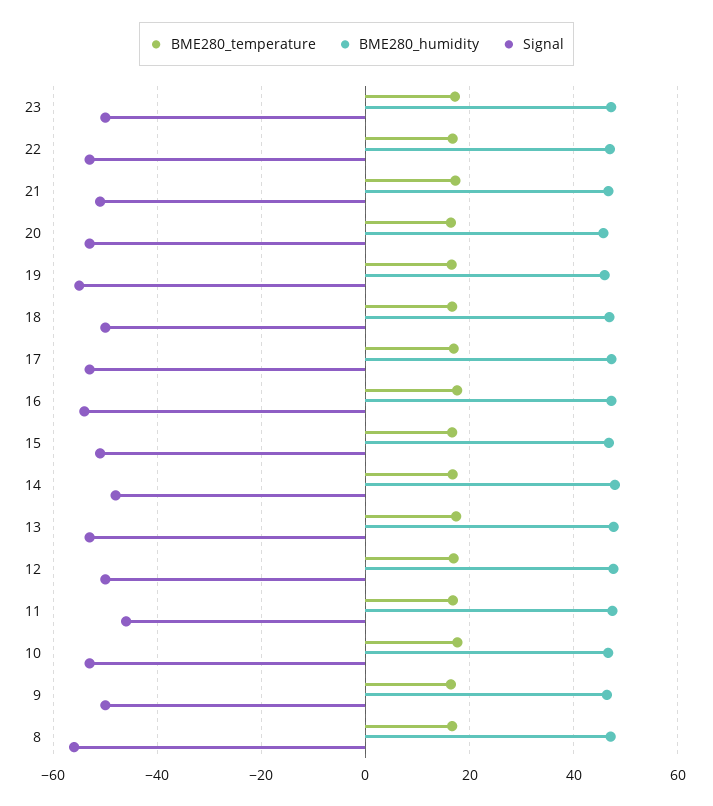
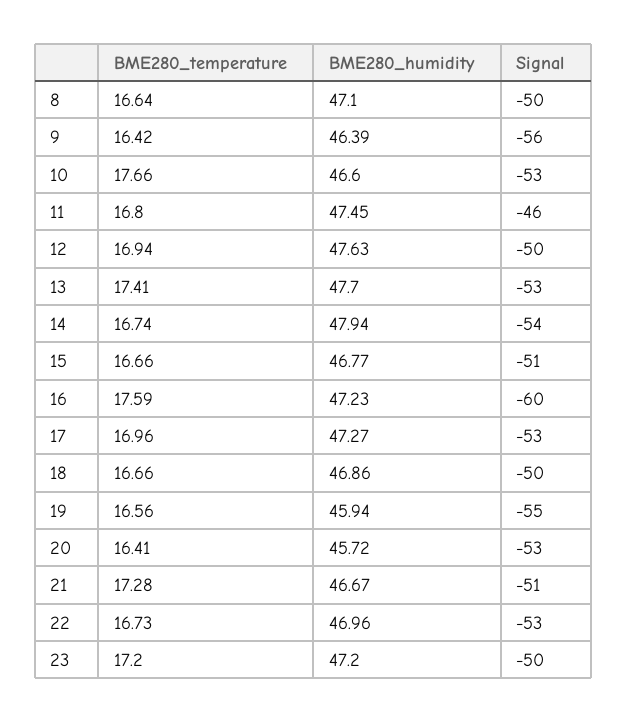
Signal, 16: -54 -> -60
Signal, 14: -48 -> -54
Signal, 9: -50 -> -56
Signal, 8: -56 -> -50

